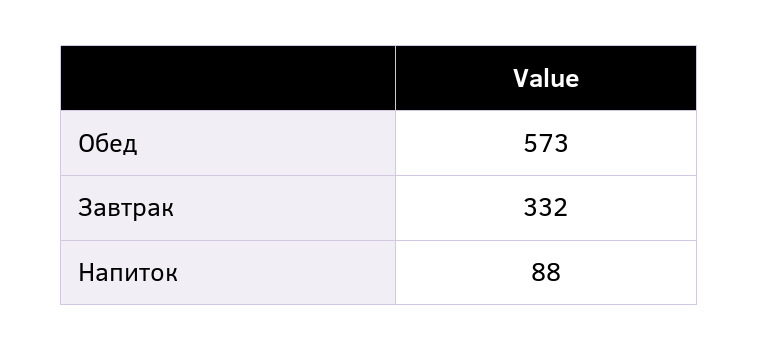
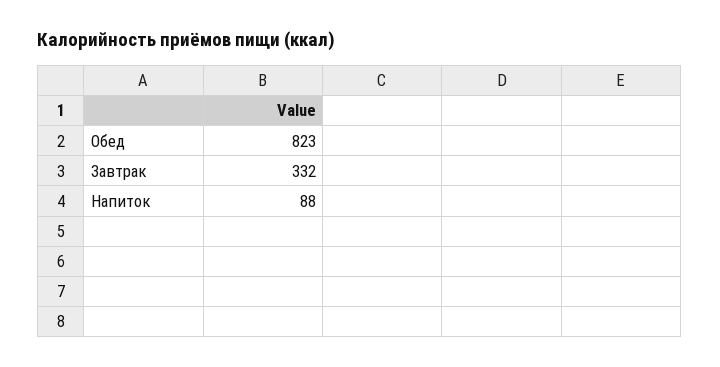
Обед: 573 -> 823

